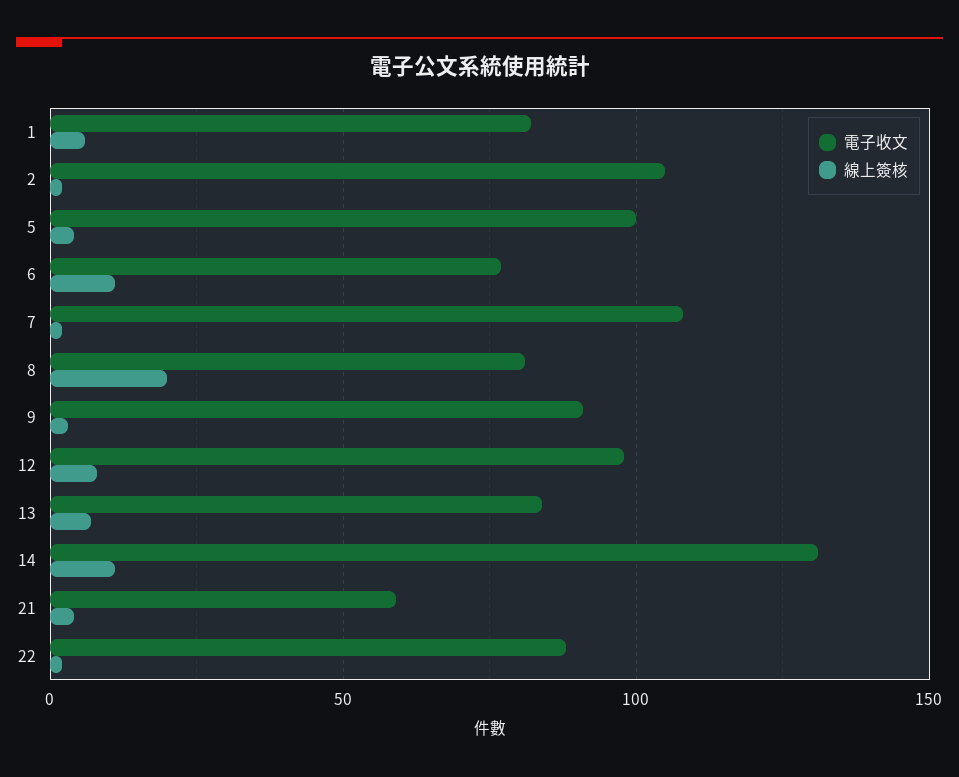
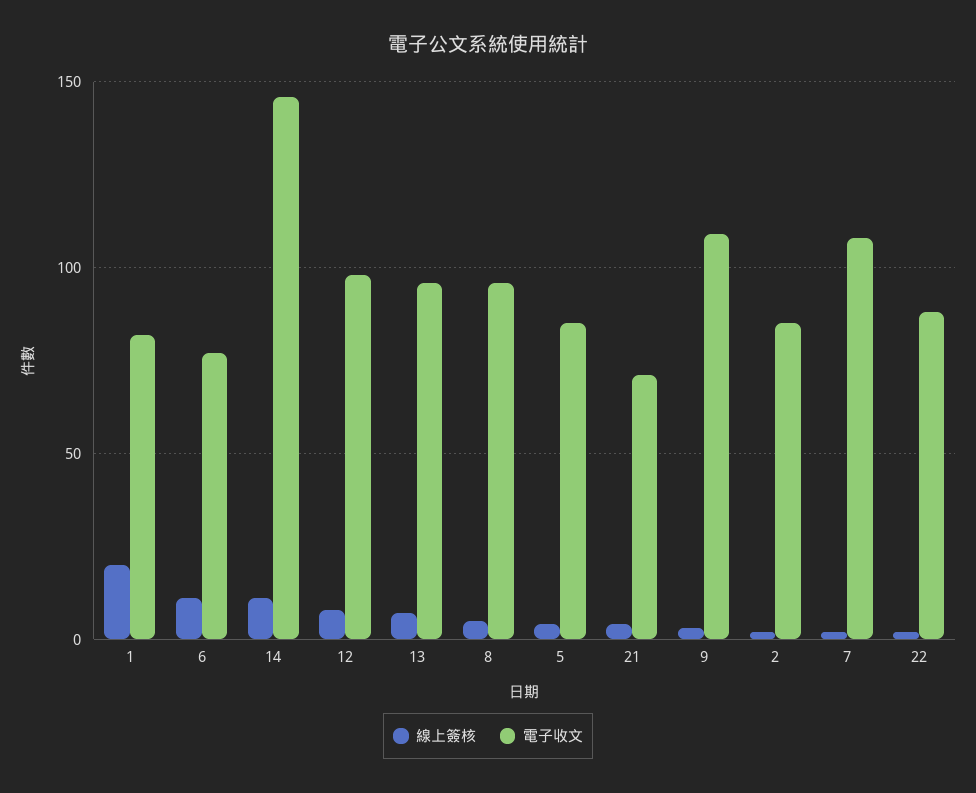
線上簽核, 1: 5 -> 20
電子收文, 2: 105 -> 85
電子收文, 5: 100 -> 85
電子收文, 8: 80 -> 95
線上簽核, 8: 20 -> 5
電子收文, 9: 90 -> 110
電子收文, 13: 85 -> 95
電子收文, 14: 130 -> 145
電子收文, 21: 60 -> 70

